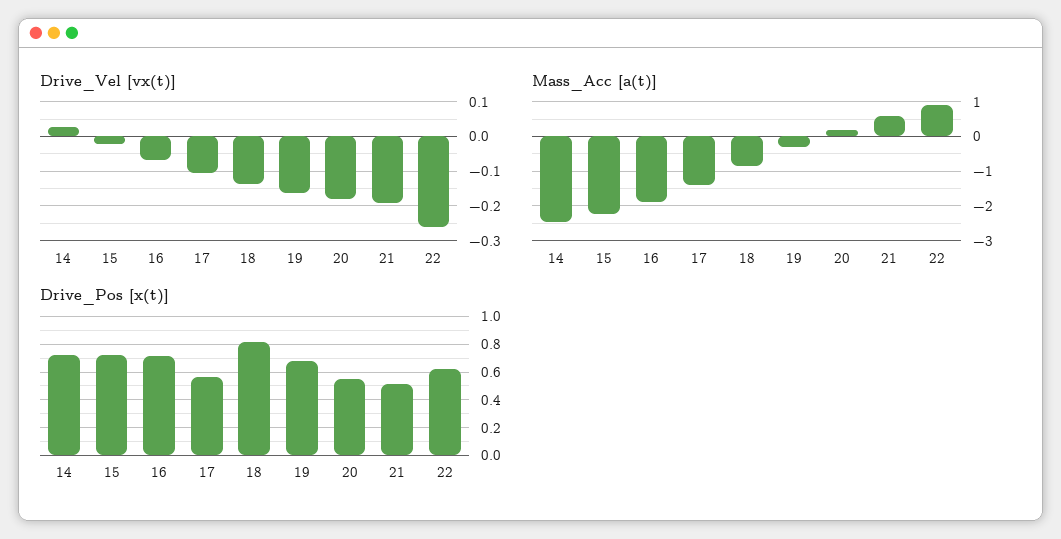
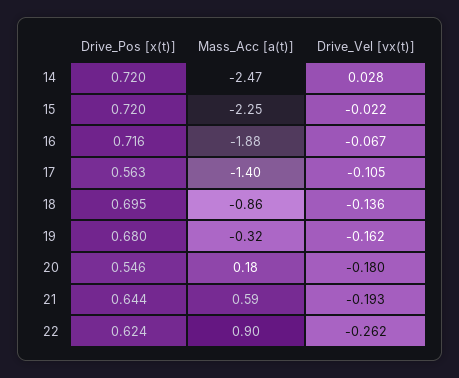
Drive_Pos [x(t)], 18: 0.8 -> 0.695
Drive_Pos [x(t)], 21: 0.5 -> 0.644

